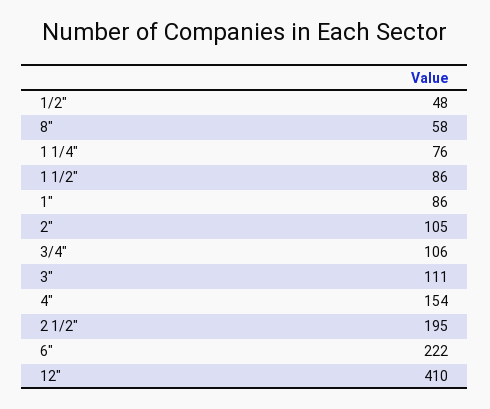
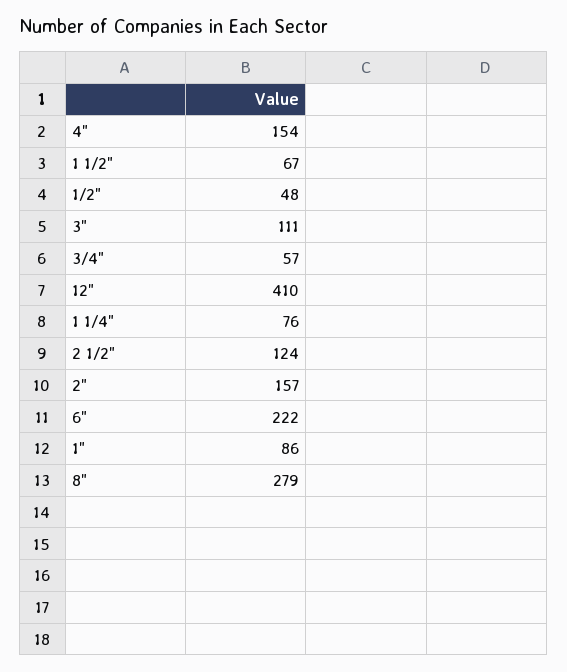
8": 58 -> 279
1 1/2": 86 -> 67
2": 105 -> 157
3/4": 106 -> 57
2 1/2": 195 -> 124

